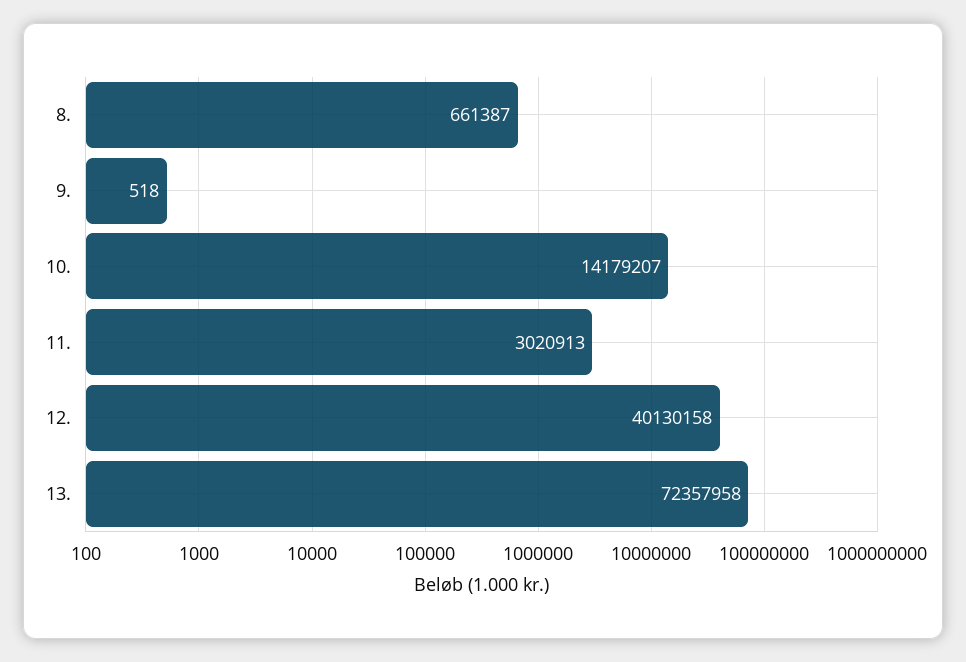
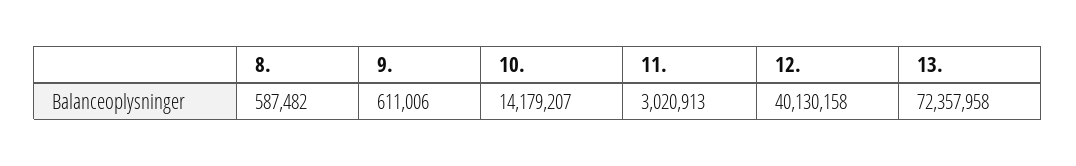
8.: 661387 -> 587482
9.: 518 -> 611006

